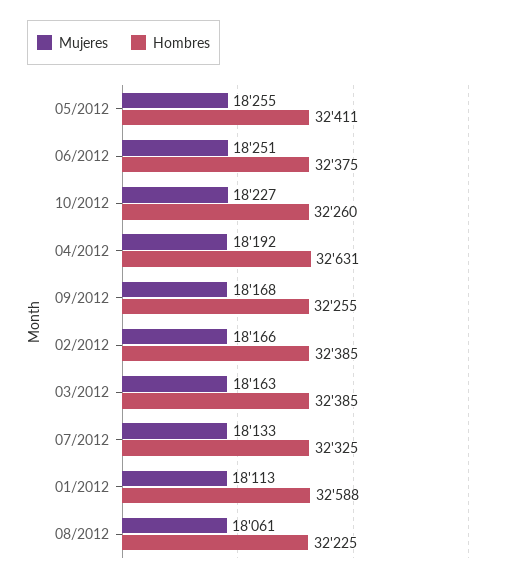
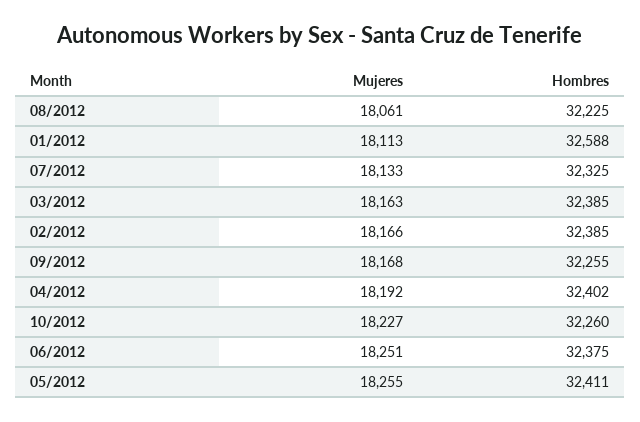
Hombres, 04/2012: 32631 -> 32402

